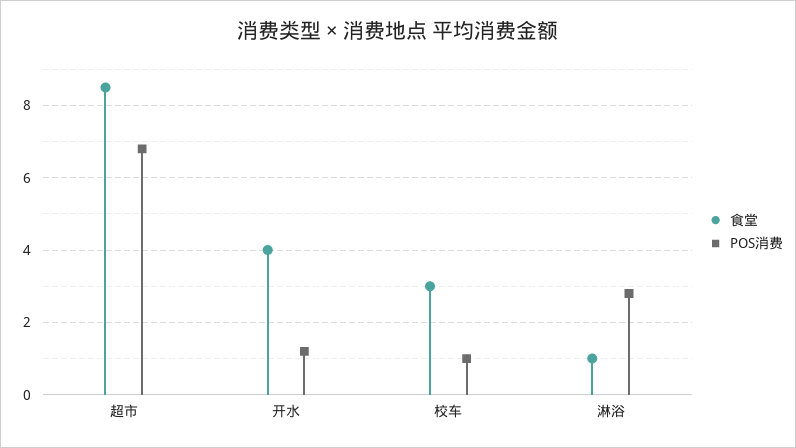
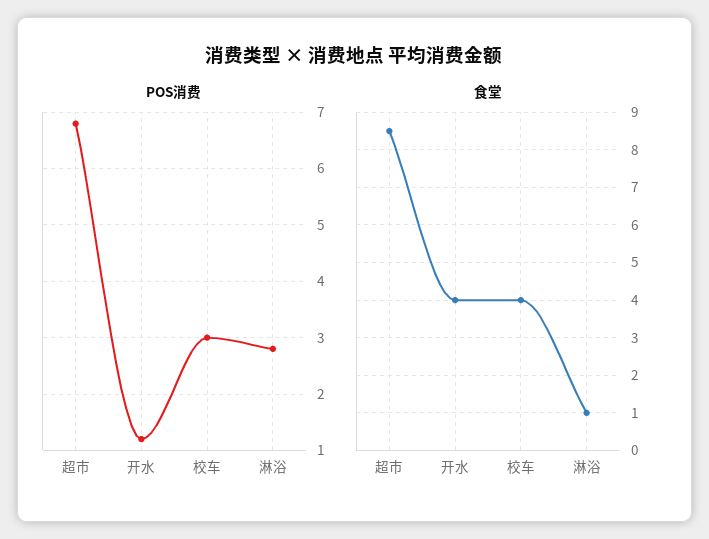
食堂, 校车: 3 -> 4
POS消费, 校车: 1 -> 3

